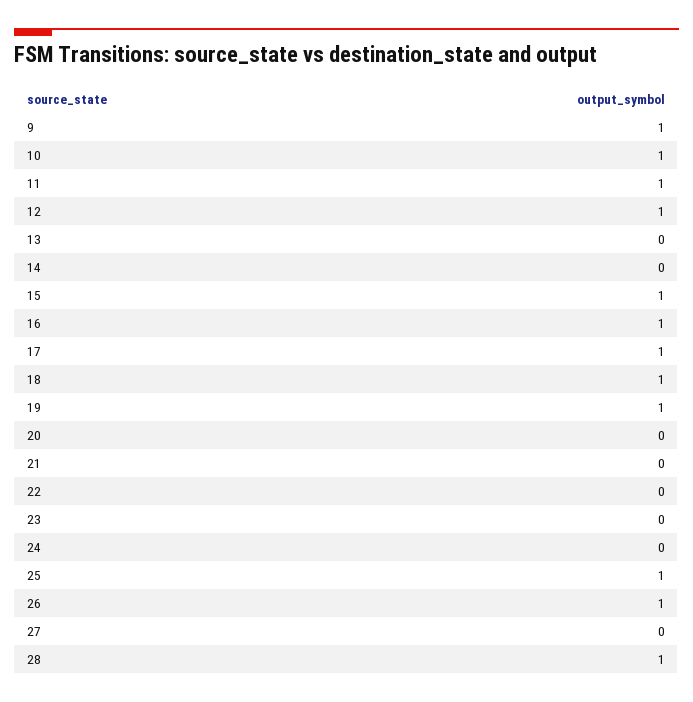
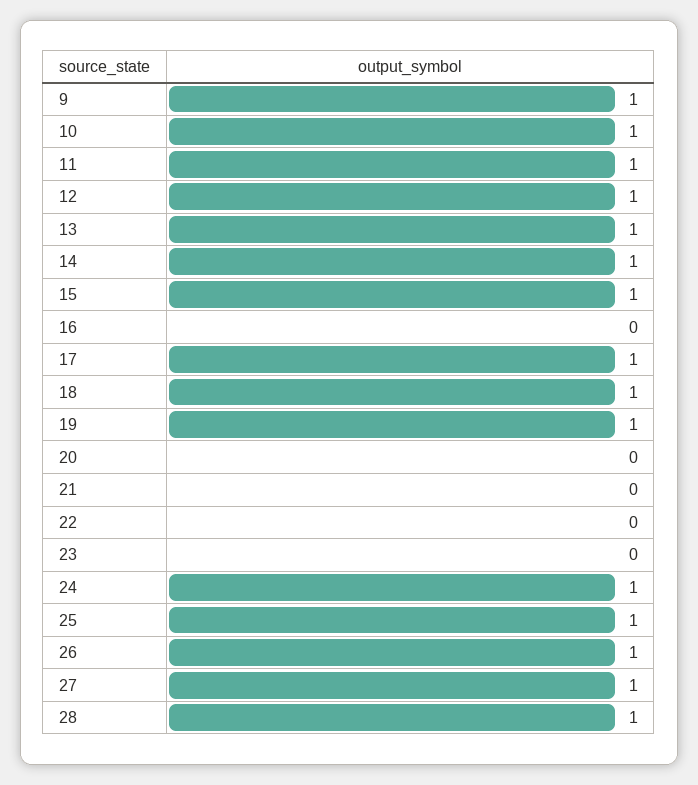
13: 0 -> 1
14: 0 -> 1
16: 1 -> 0
24: 0 -> 1
27: 0 -> 1

